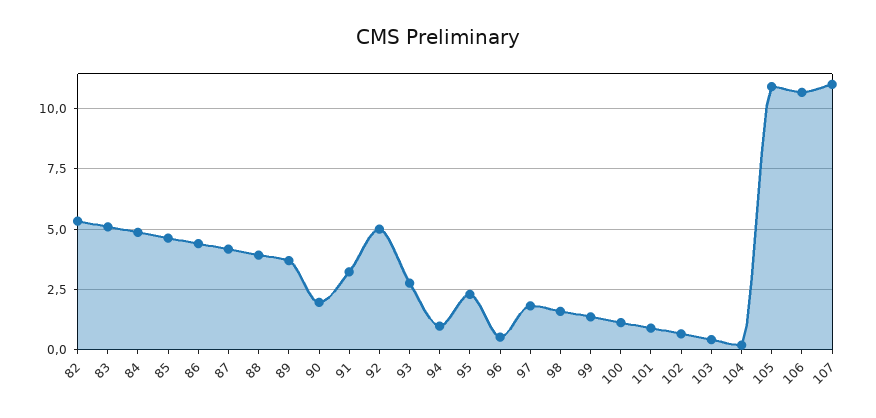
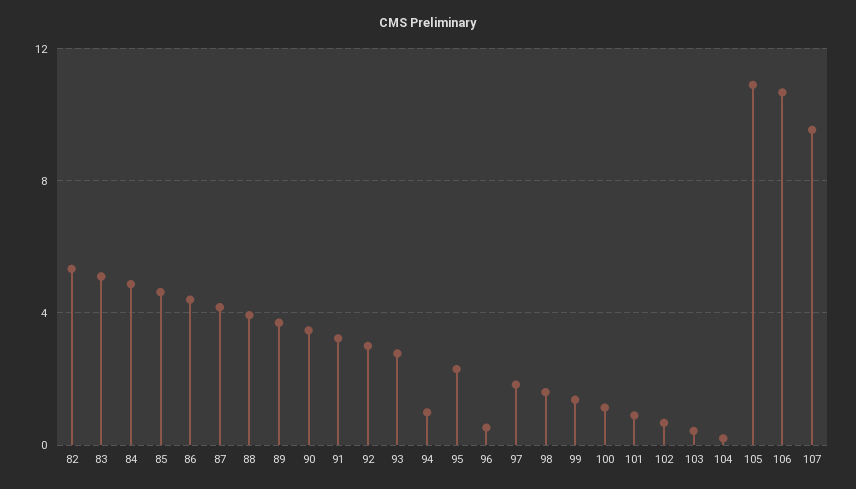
90: 2 -> 3.5
92: 5 -> 3
107: 11 -> 9.5

